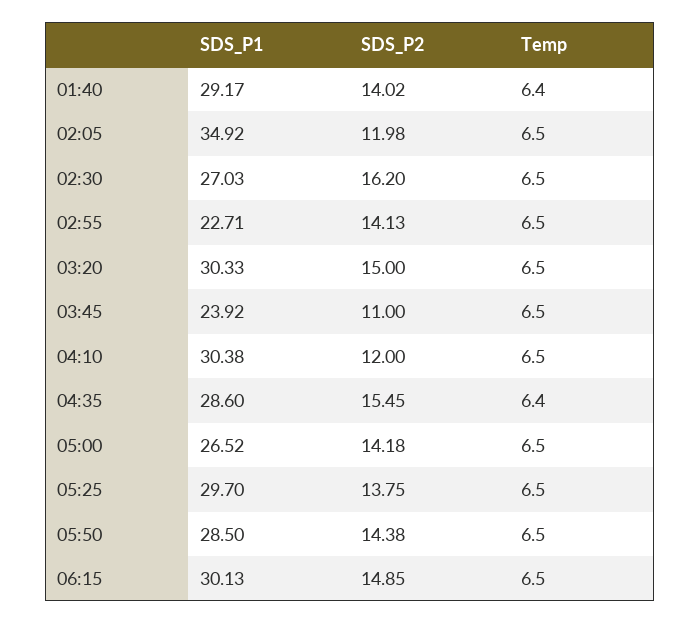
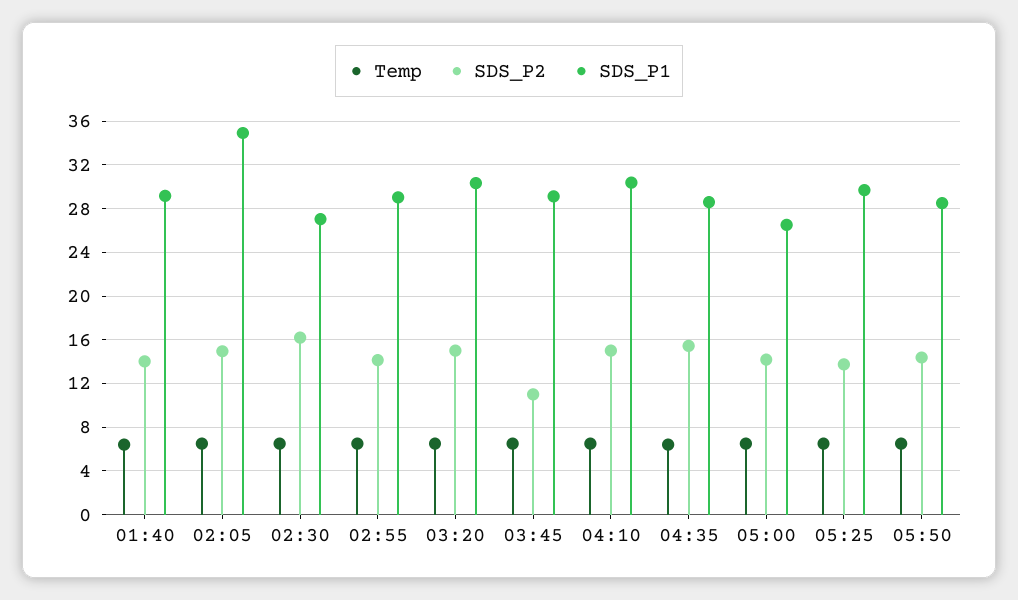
SDS_P2, 02:05: 11.98 -> 15
SDS_P1, 02:55: 22.71 -> 29
SDS_P1, 03:45: 23.92 -> 29
SDS_P2, 04:10: 12 -> 15
SDS_P1, 06:15: 30.13 -> none
SDS_P2, 06:15: 14.85 -> none
Temp, 06:15: 6.5 -> none

